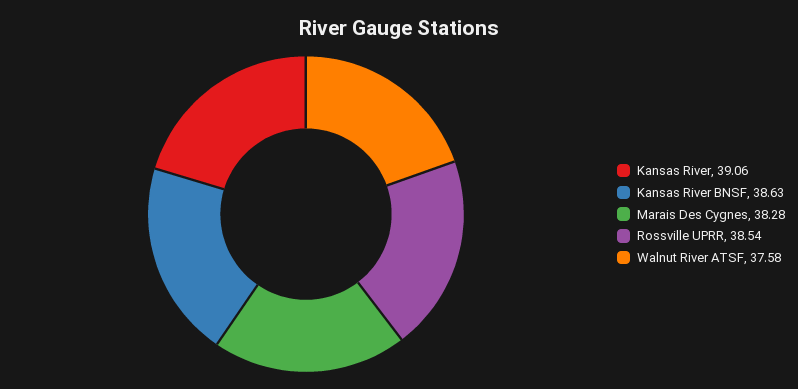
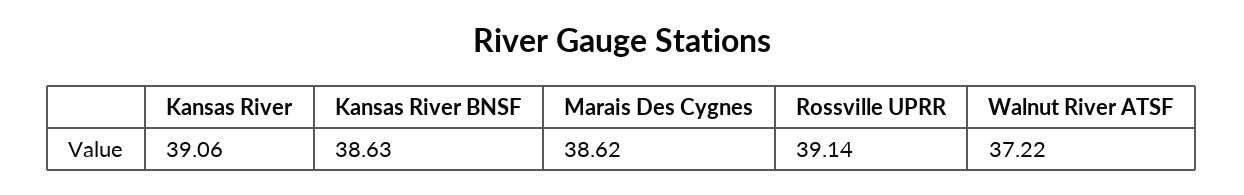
Marais Des Cygnes: 38.28 -> 38.62
Rossville UPRR: 38.54 -> 39.14
Walnut River ATSF: 37.58 -> 37.22

